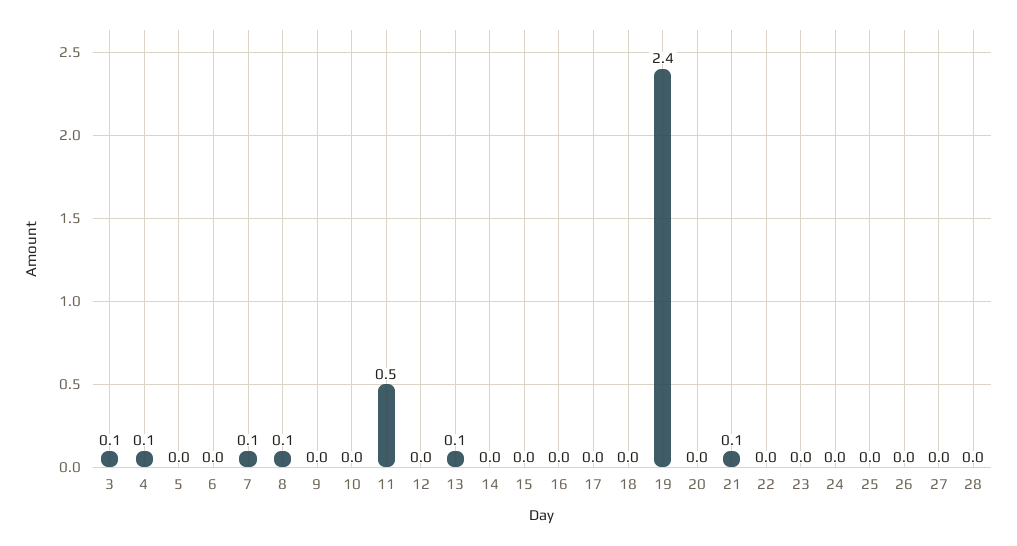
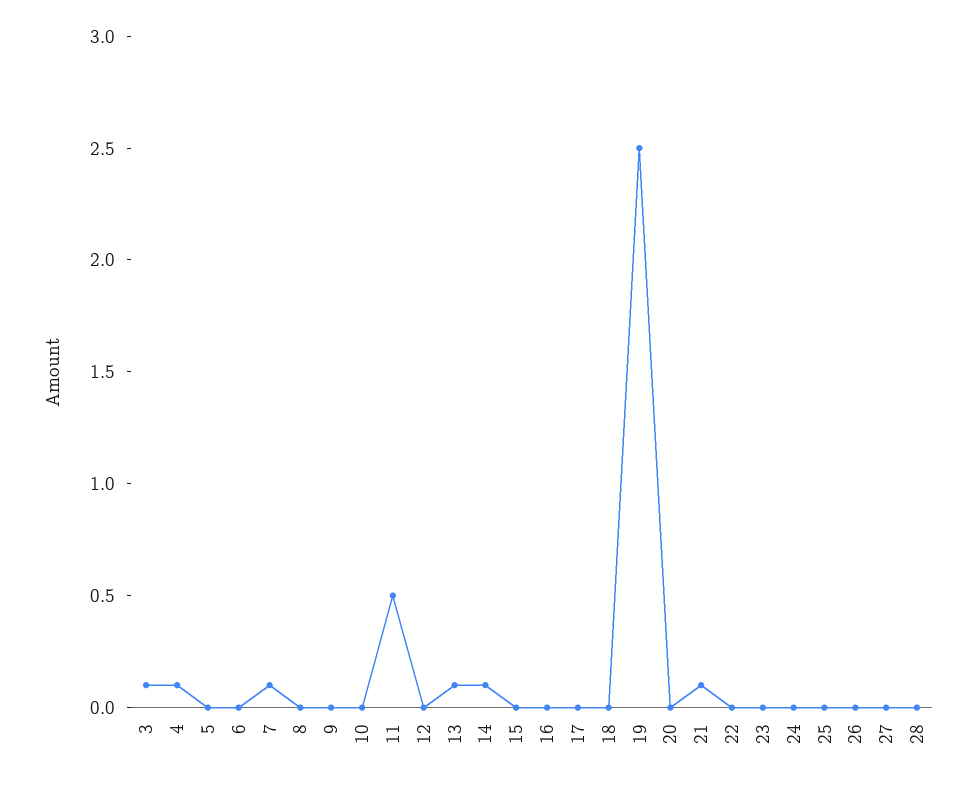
8: 0.1 -> 0
14: 0 -> 0.1
19: 2.4 -> 2.5

